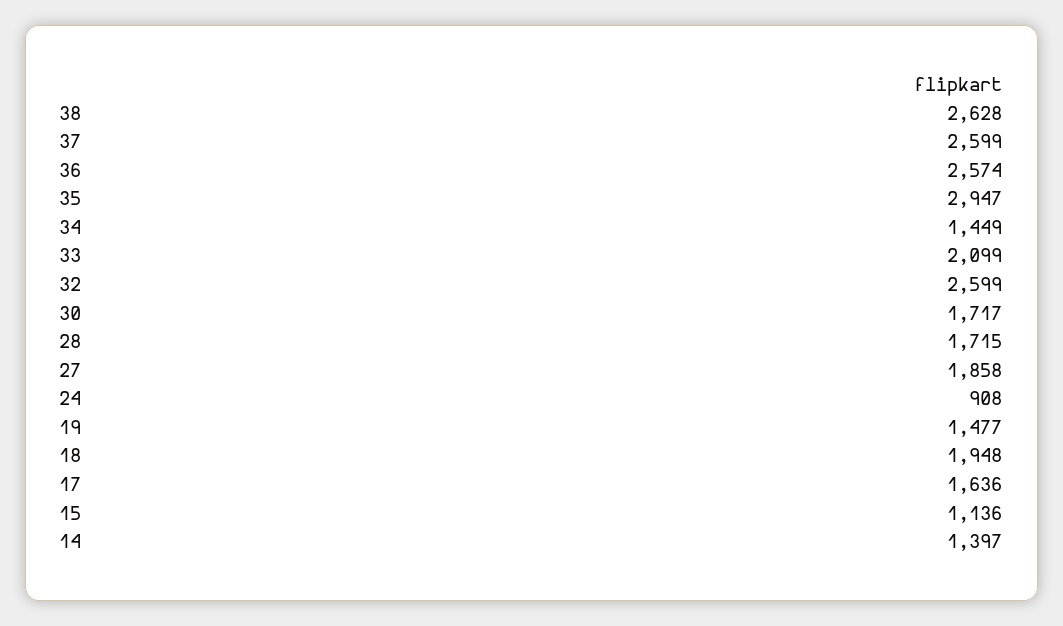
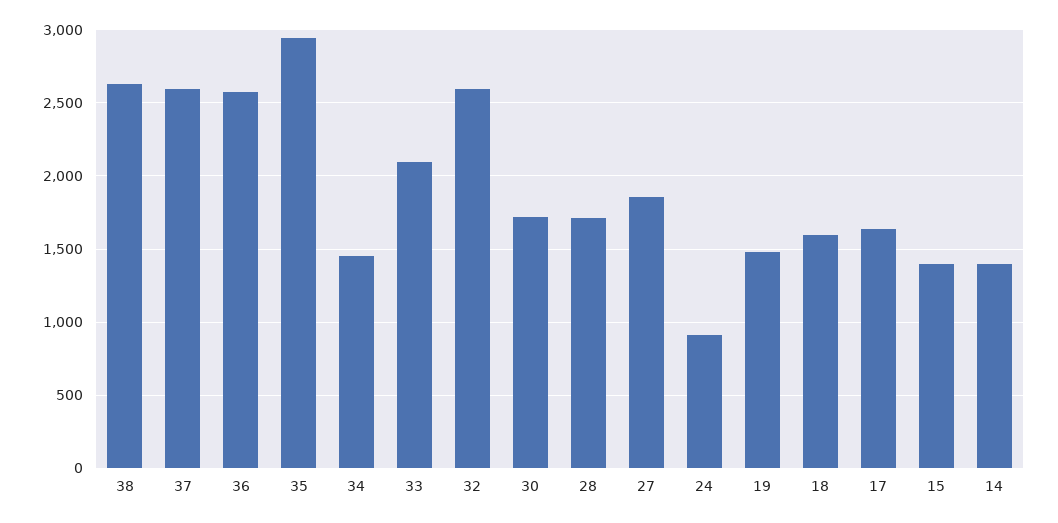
18: 1948 -> 1600
15: 1136 -> 1400

